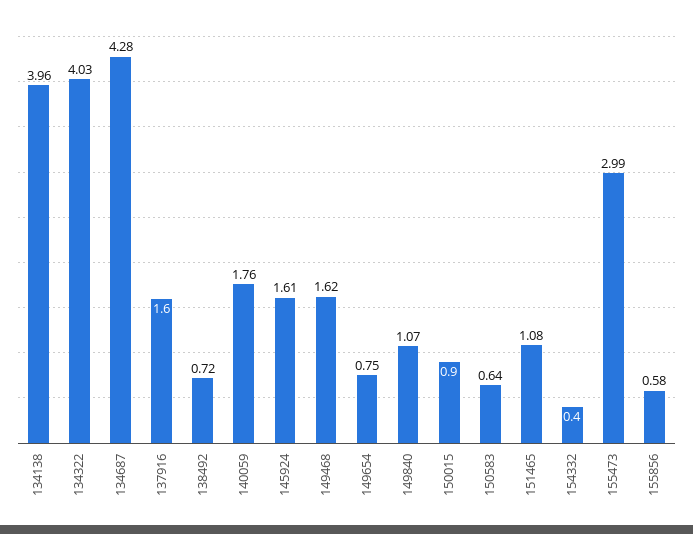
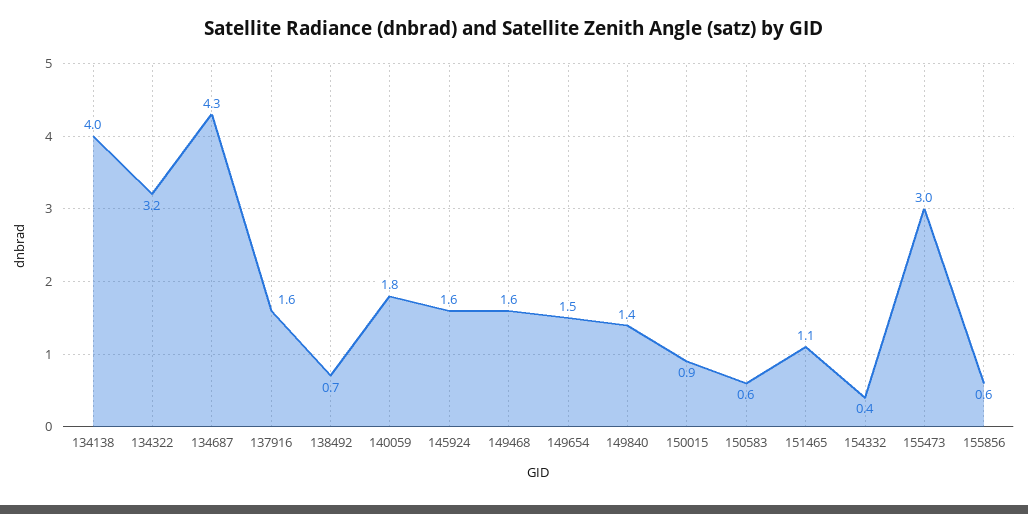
134322: 4.03 -> 3.2
149654: 0.75 -> 1.5
149840: 1.07 -> 1.4

